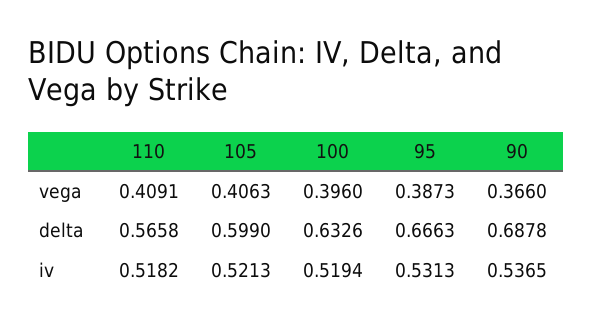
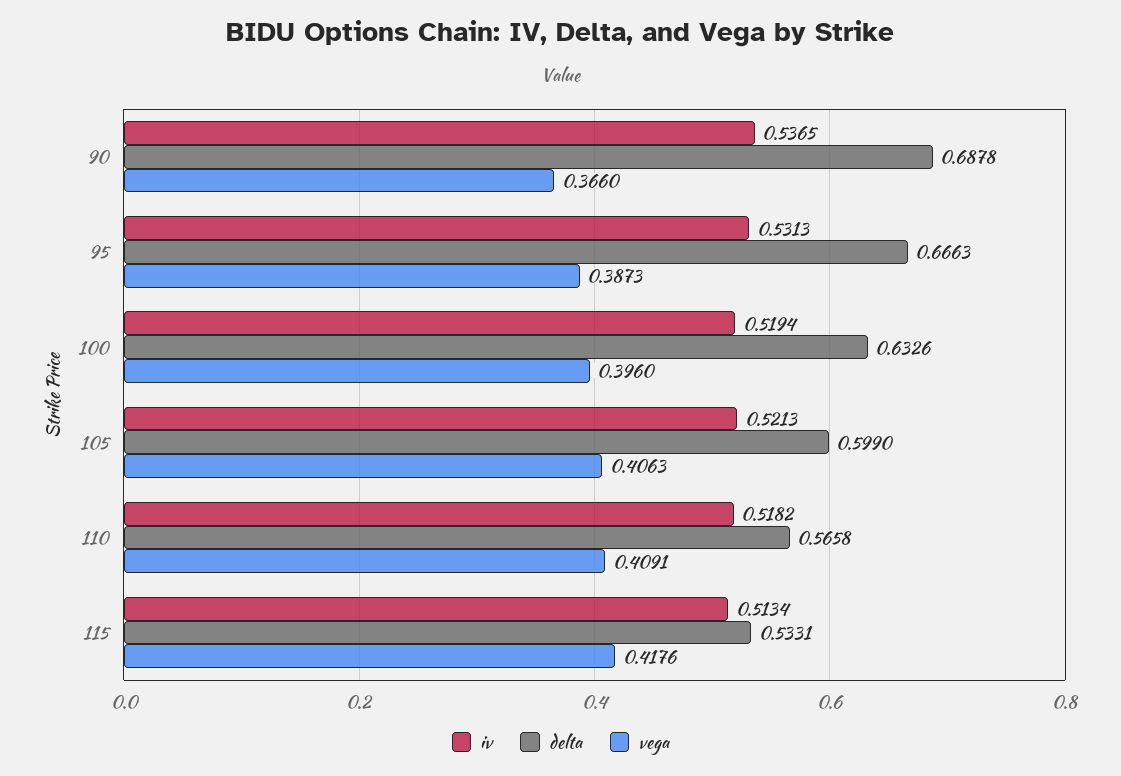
iv, 115: none -> 0.5134
delta, 115: none -> 0.5331
vega, 115: none -> 0.4176

